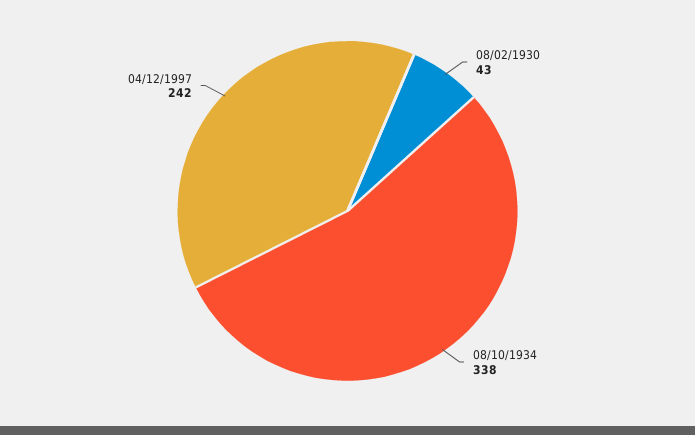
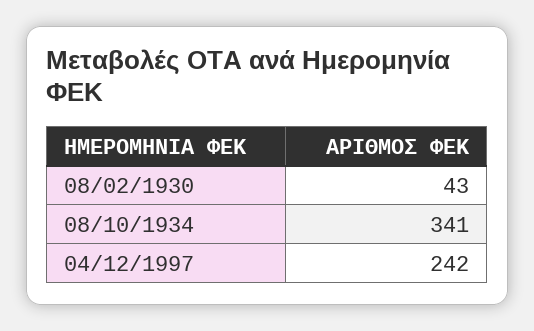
08/10/1934: 338 -> 341

